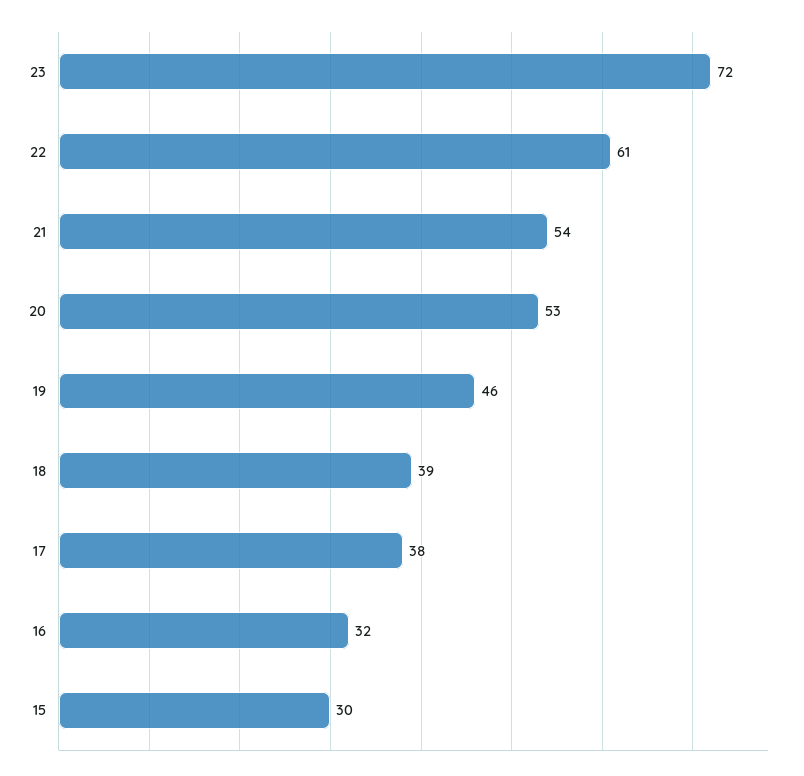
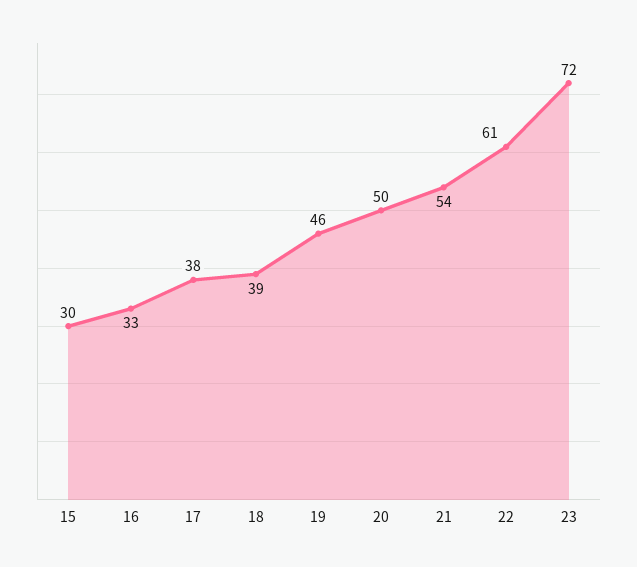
20: 53 -> 50
16: 32 -> 33

